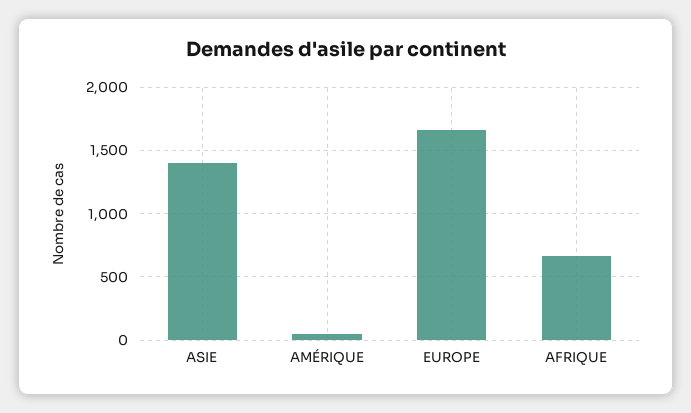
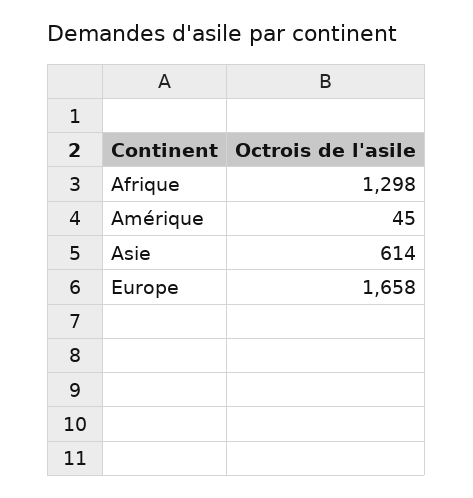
ASIE: 1400 -> 614
AFRIQUE: 650 -> 1298

